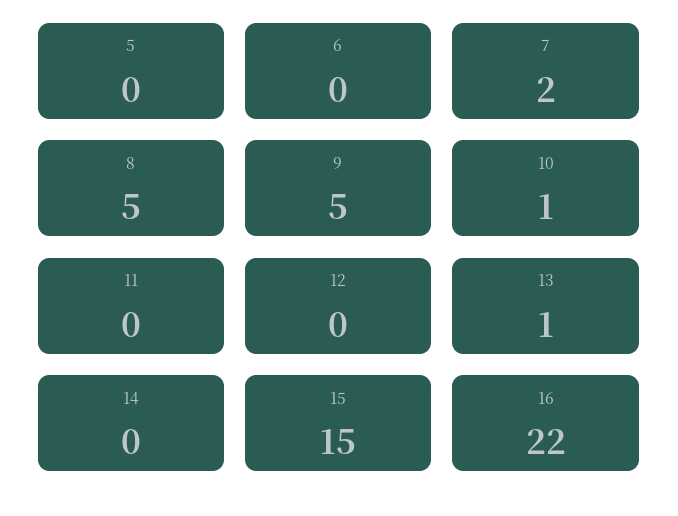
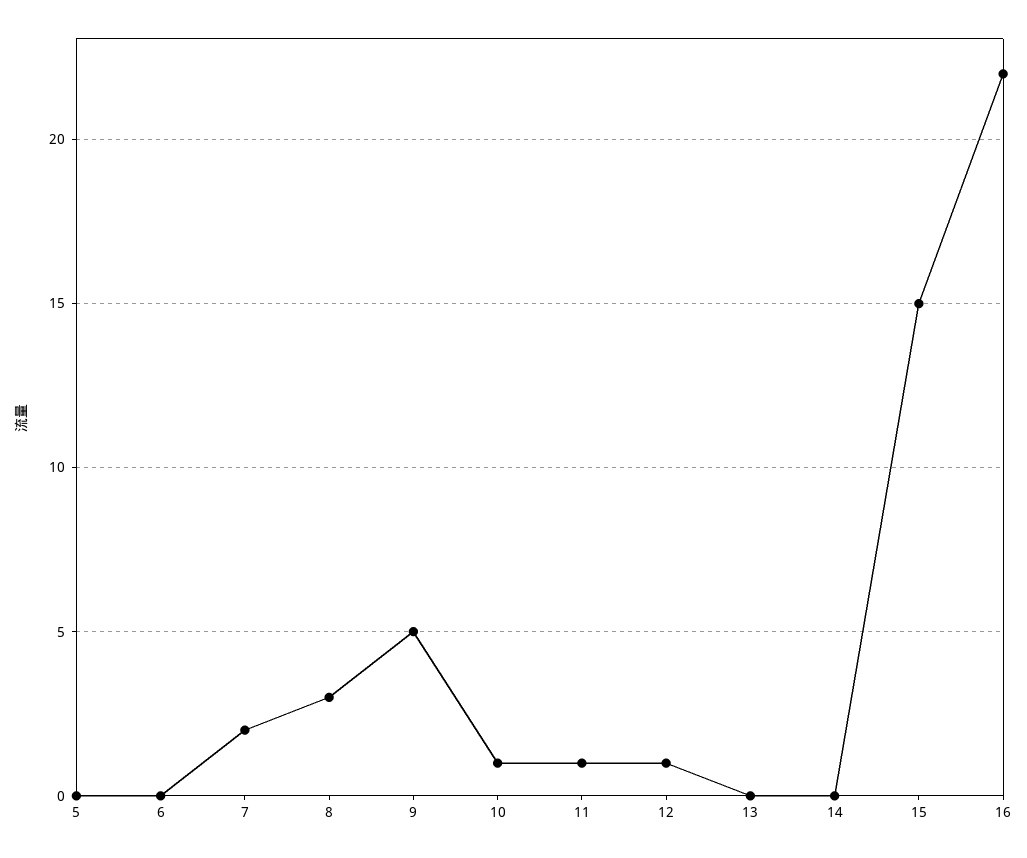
8: 5 -> 3
11: 0 -> 1
12: 0 -> 1
13: 1 -> 0

